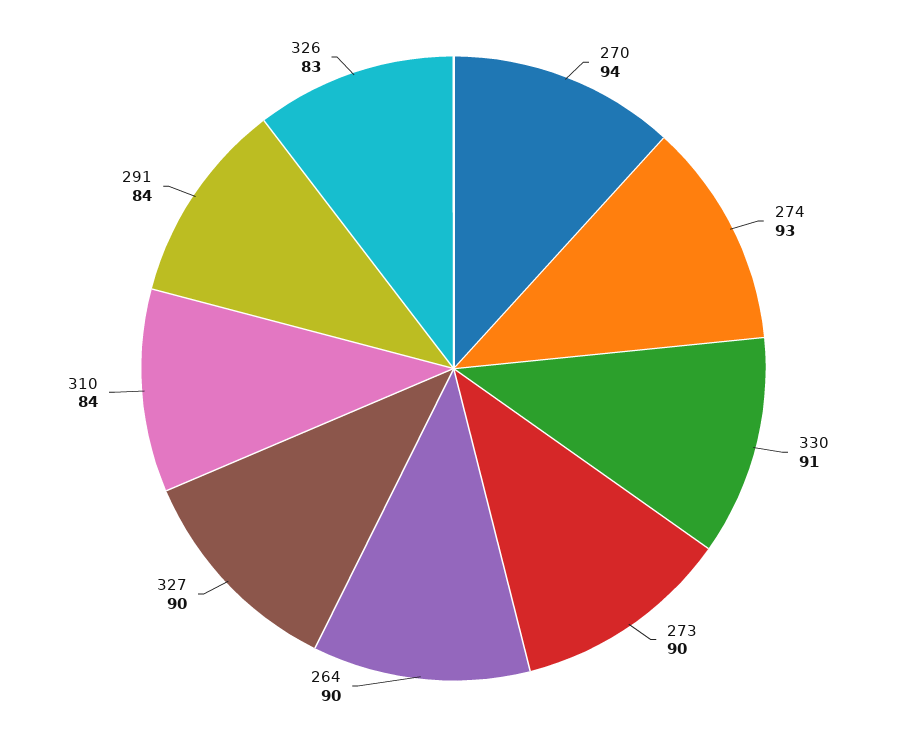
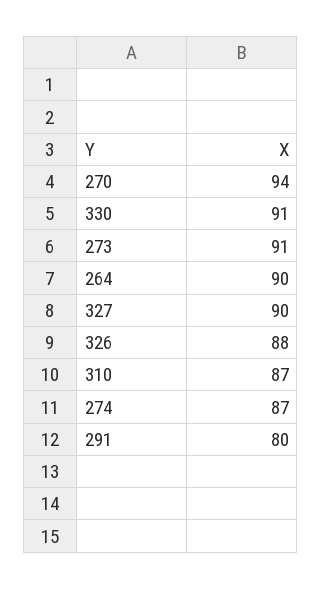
274: 93 -> 87
273: 90 -> 91
310: 84 -> 87
291: 84 -> 80
326: 83 -> 88

